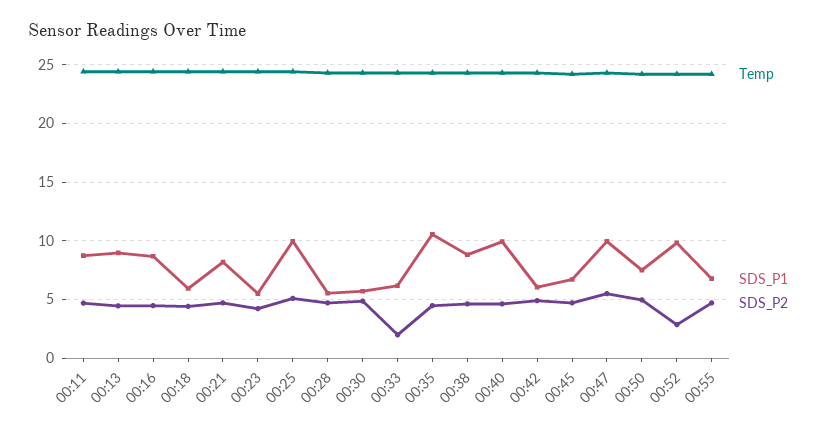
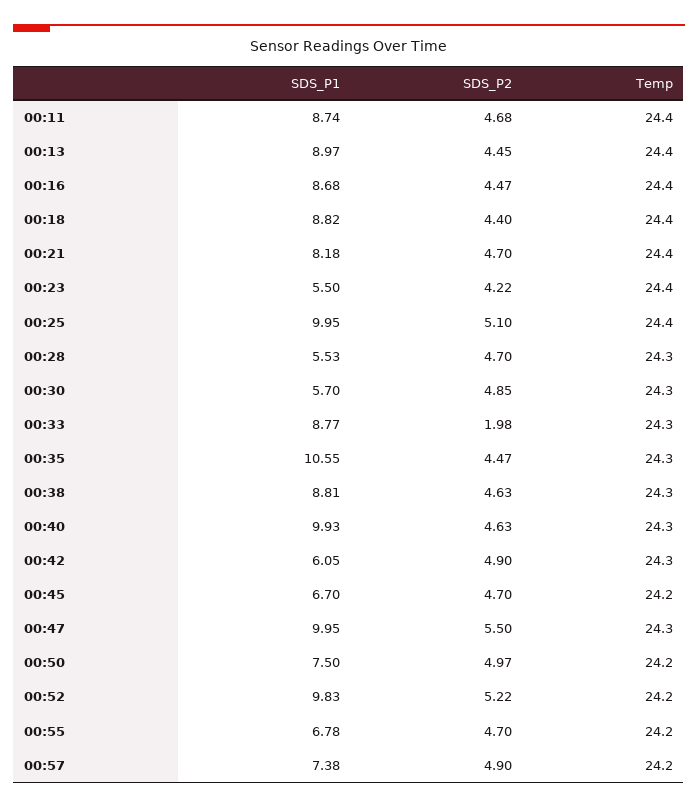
SDS_P1, 00:18: 6 -> 8.82
SDS_P1, 00:33: 6 -> 8.77
SDS_P2, 00:52: 3 -> 5.22
SDS_P1, 00:57: none -> 7.38
SDS_P2, 00:57: none -> 4.9
Temp, 00:57: none -> 24.2

